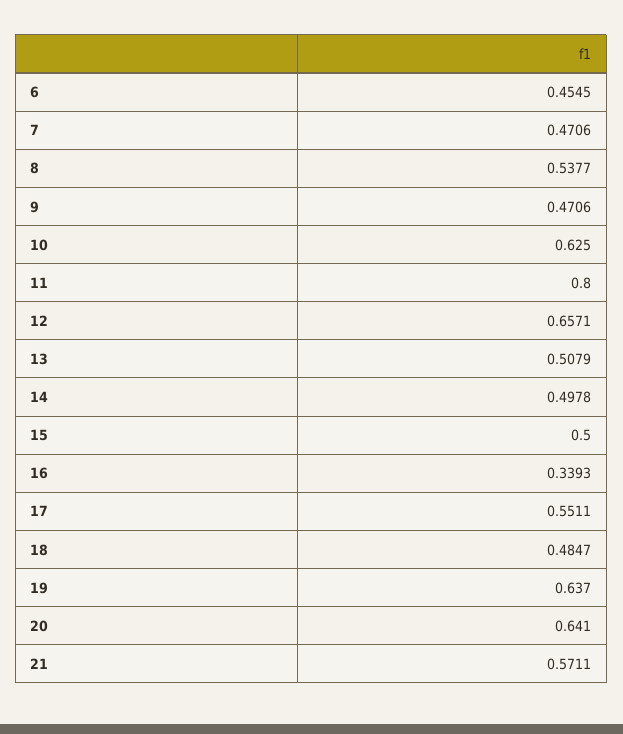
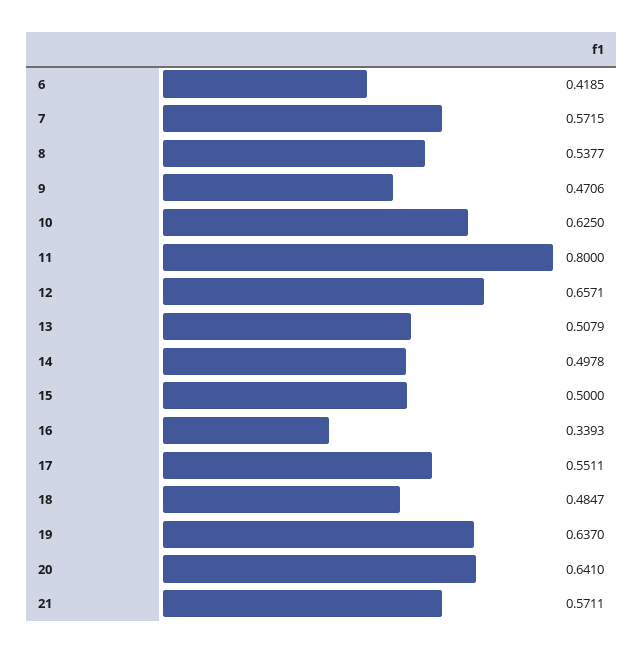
6: 0.4545 -> 0.4185
7: 0.4706 -> 0.5715

